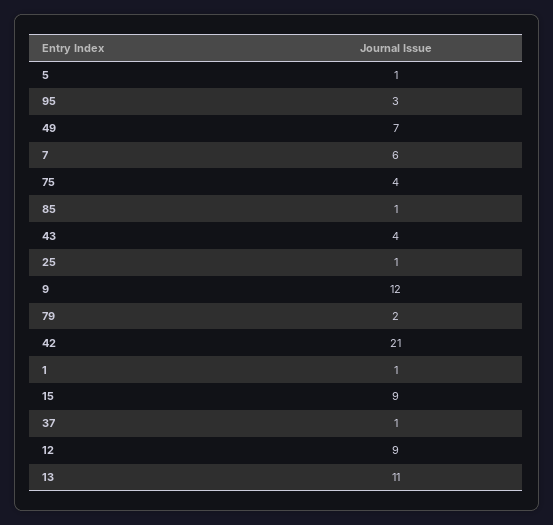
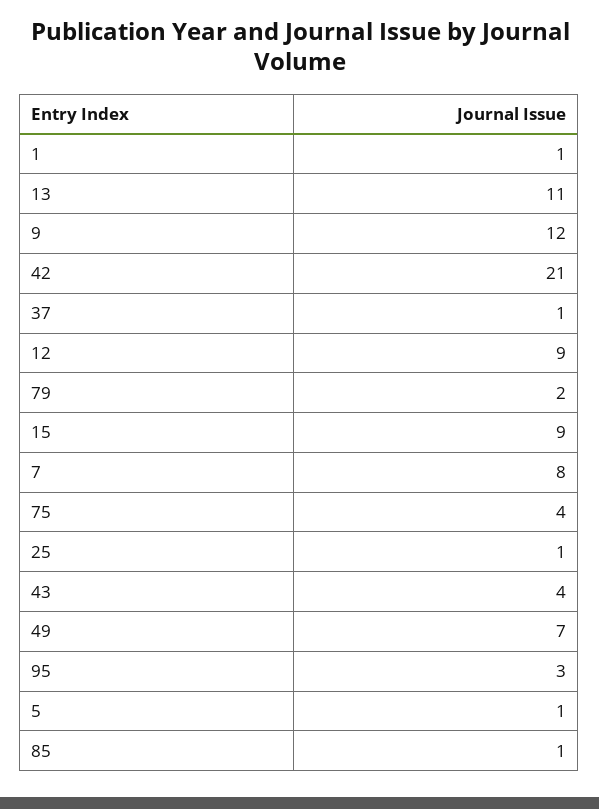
7: 6 -> 8

